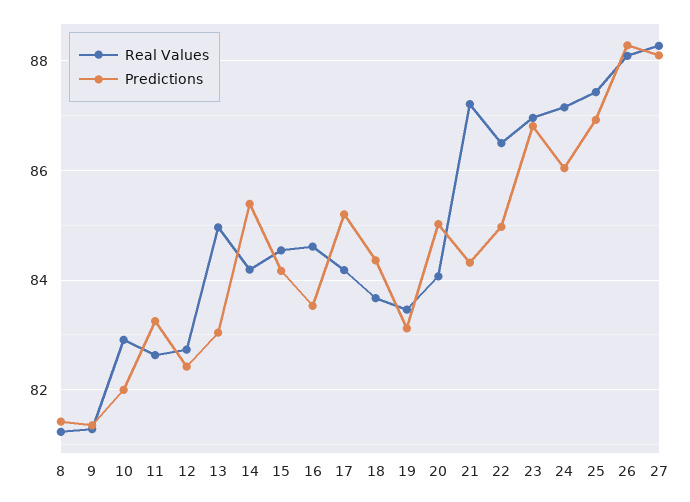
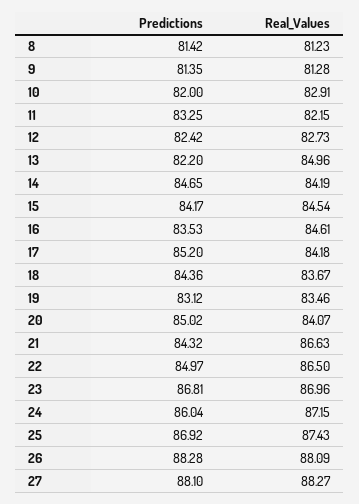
Real Values, 11: 82.6 -> 82.15
Predictions, 13: 83 -> 82.2
Predictions, 14: 85.4 -> 84.65
Real Values, 21: 87.2 -> 86.63

